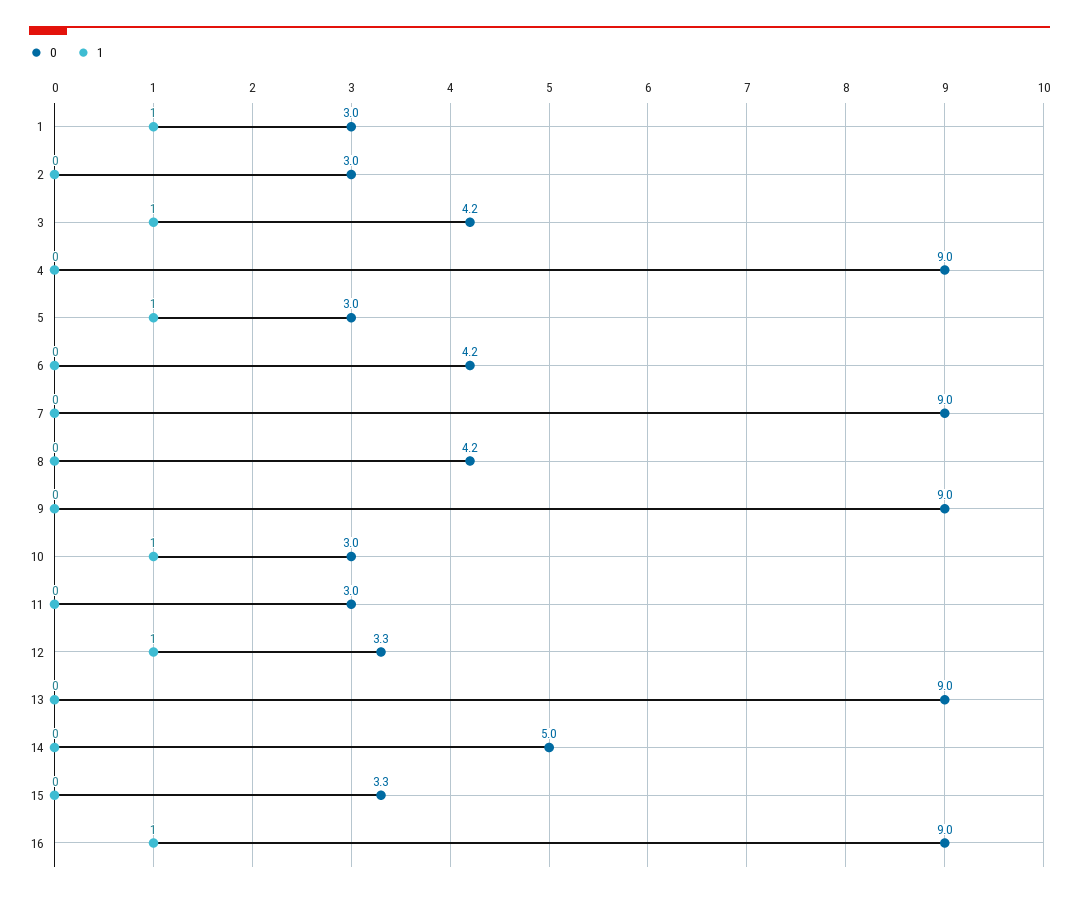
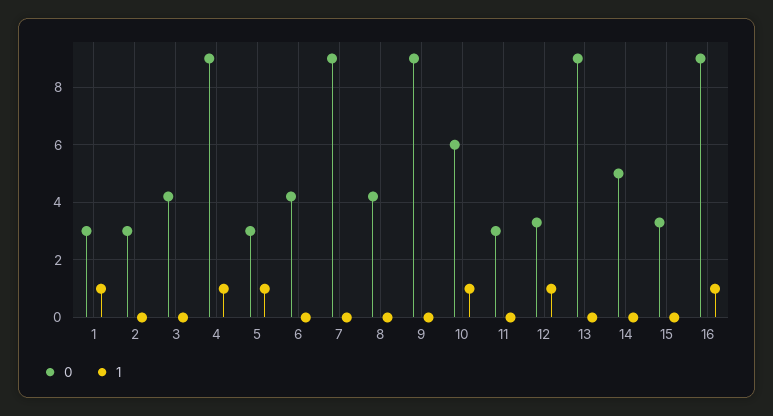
1, 3: 1 -> 0
1, 4: 0 -> 1
0, 10: 3 -> 6

